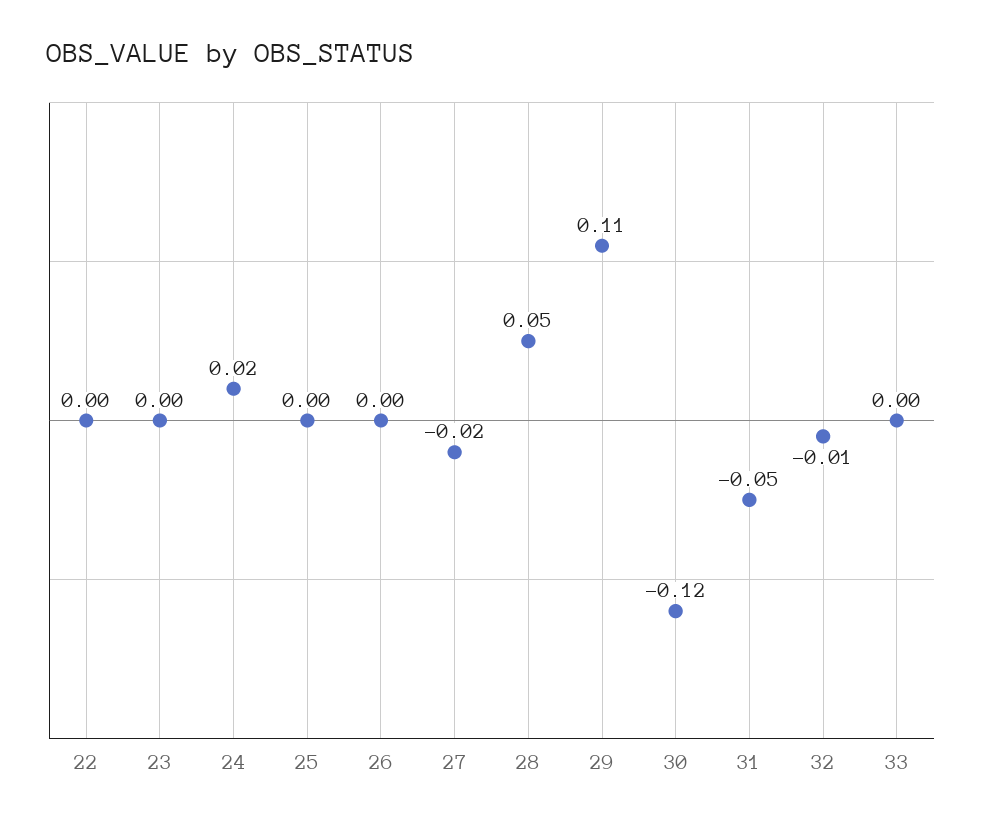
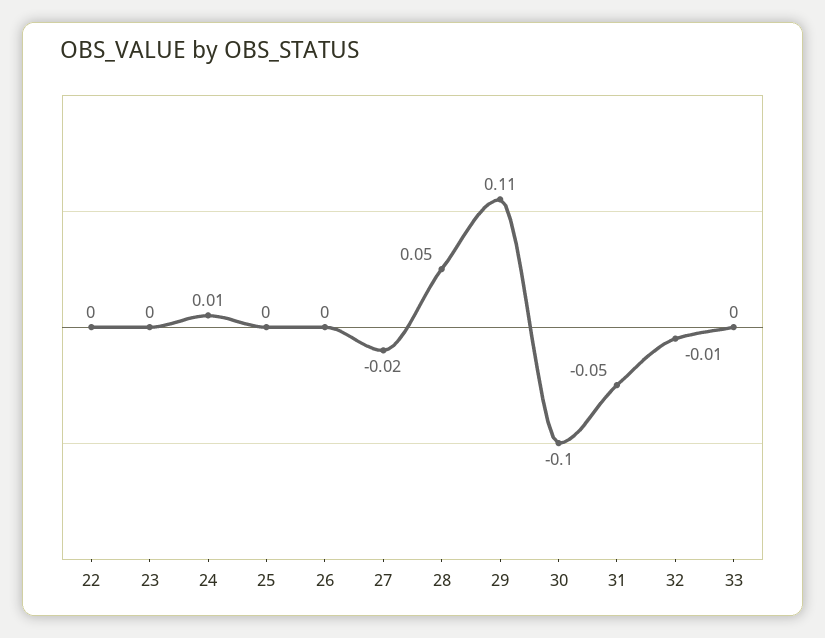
24: 0.02 -> 0.01
30: -0.12 -> -0.1

